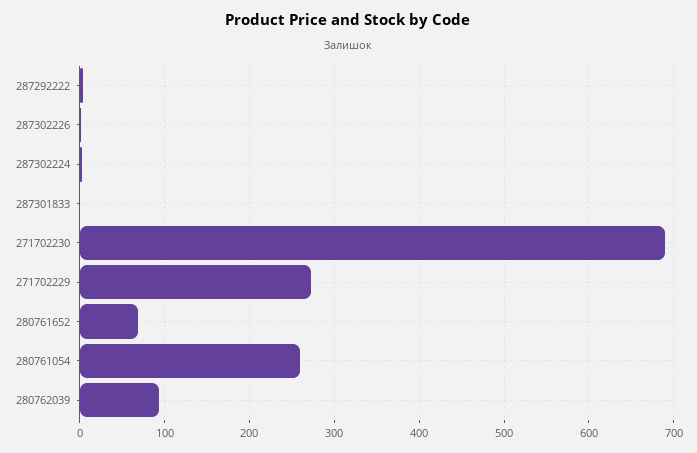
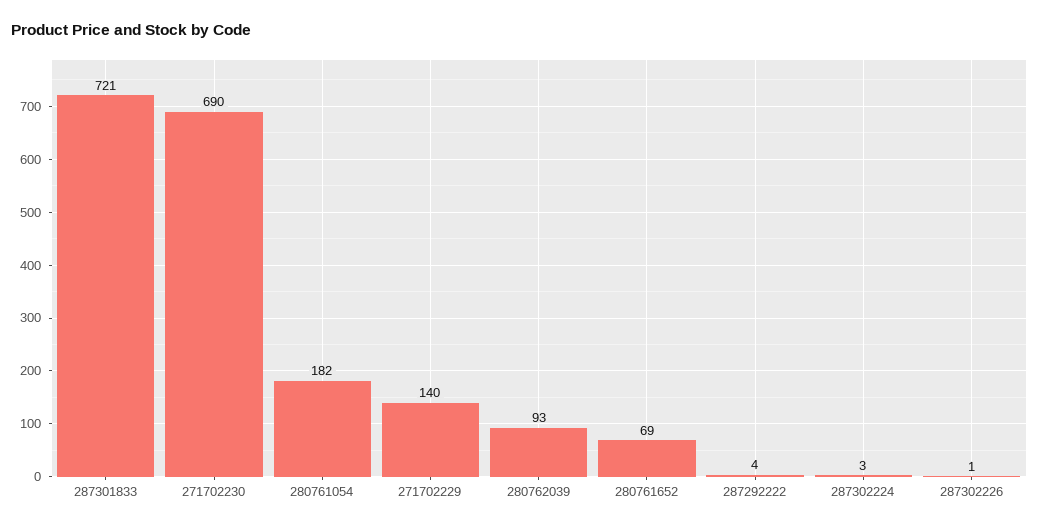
287301833: 0 -> 721
271702229: 270 -> 140
280761054: 260 -> 182

